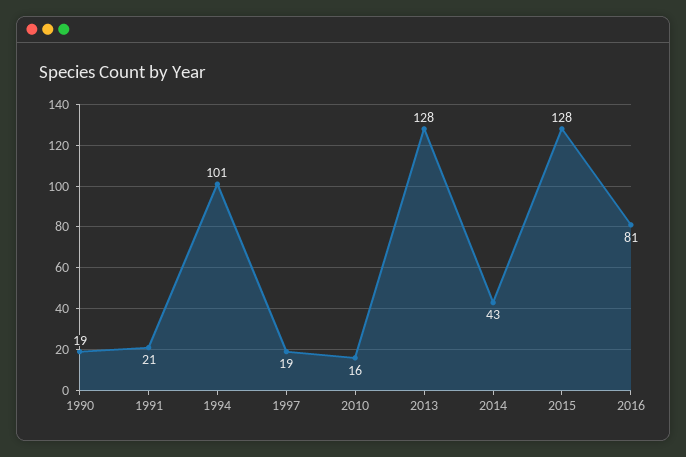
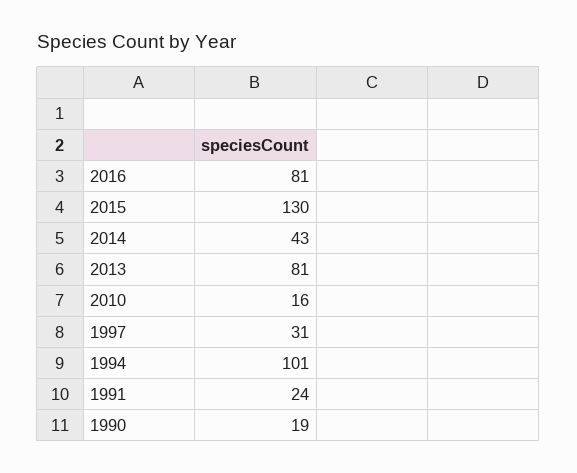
1991: 21 -> 24
1997: 19 -> 31
2013: 128 -> 81
2015: 128 -> 130

